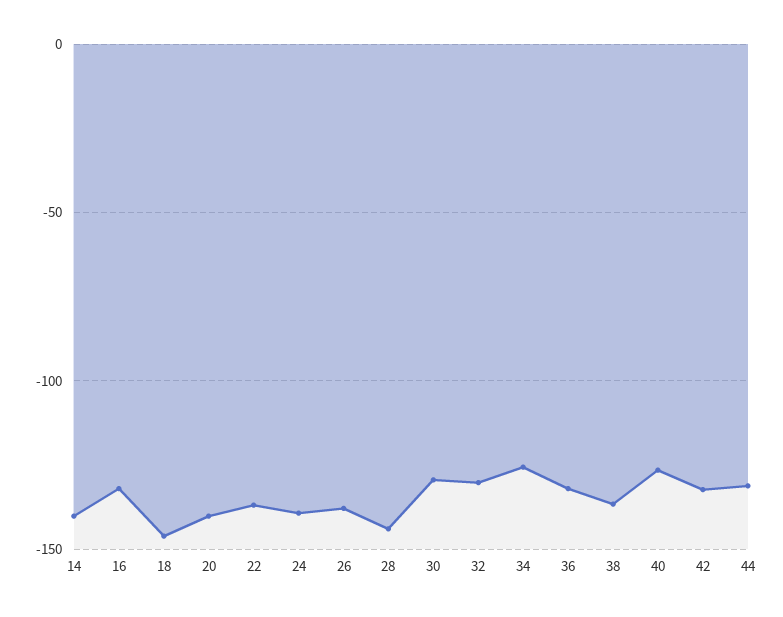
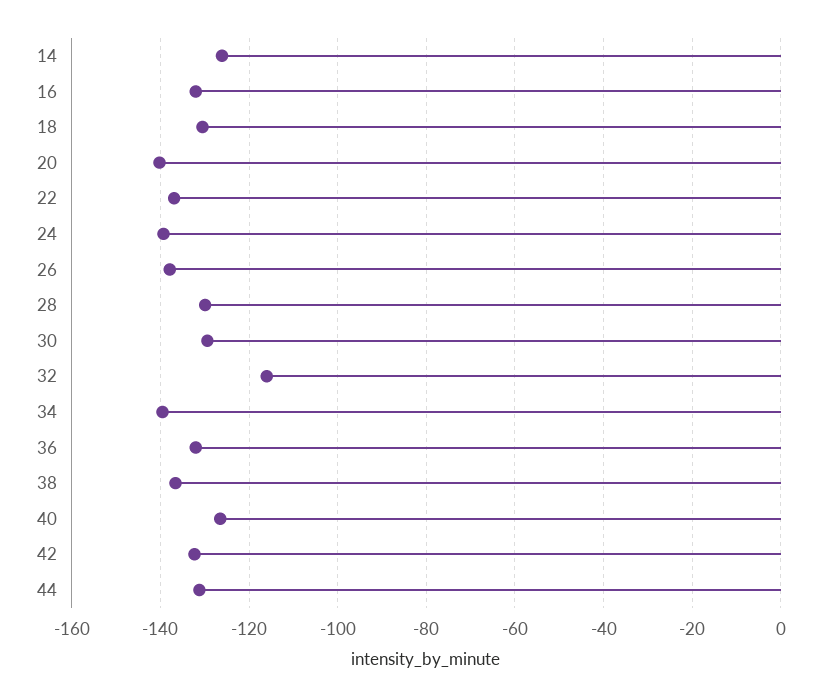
14: -140 -> -126
18: -145 -> -130
28: -145 -> -130
32: -130 -> -116
34: -125 -> -140

